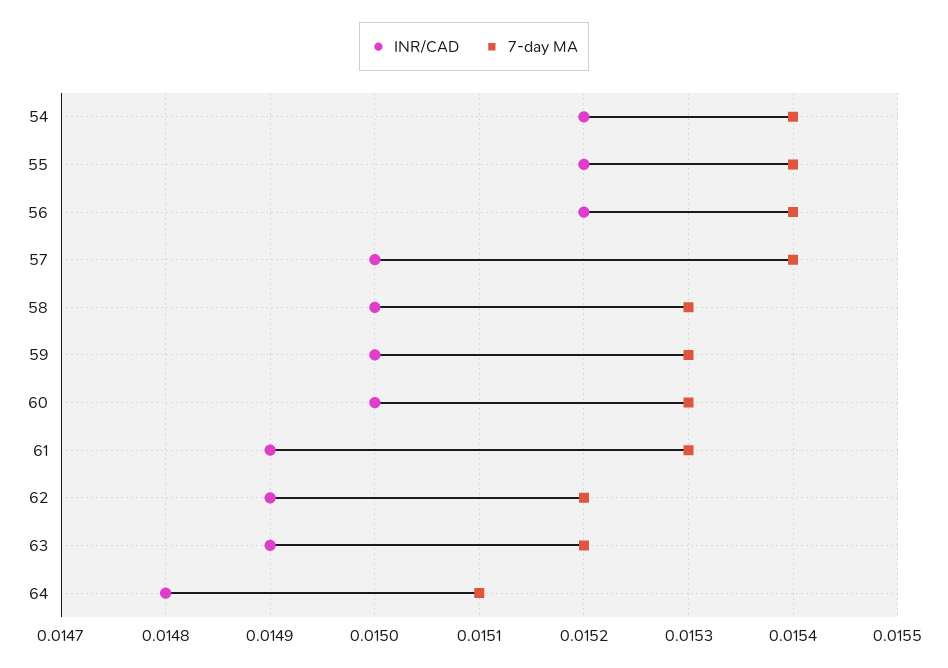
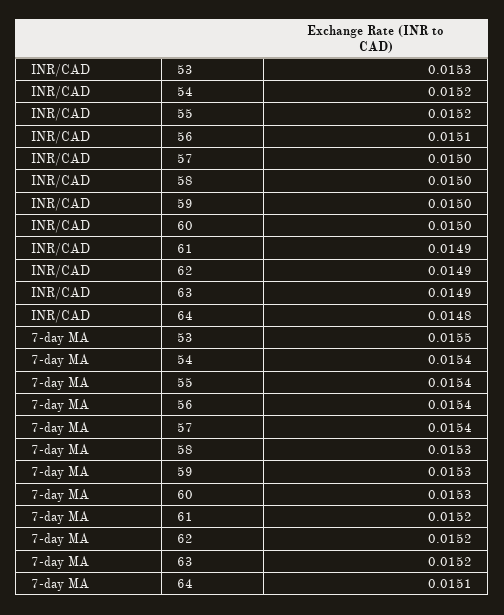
INR/CAD, 56: 0.0152 -> 0.0151
7-day MA, 61: 0.0153 -> 0.0152
INR/CAD, 53: none -> 0.0153
7-day MA, 53: none -> 0.0155

